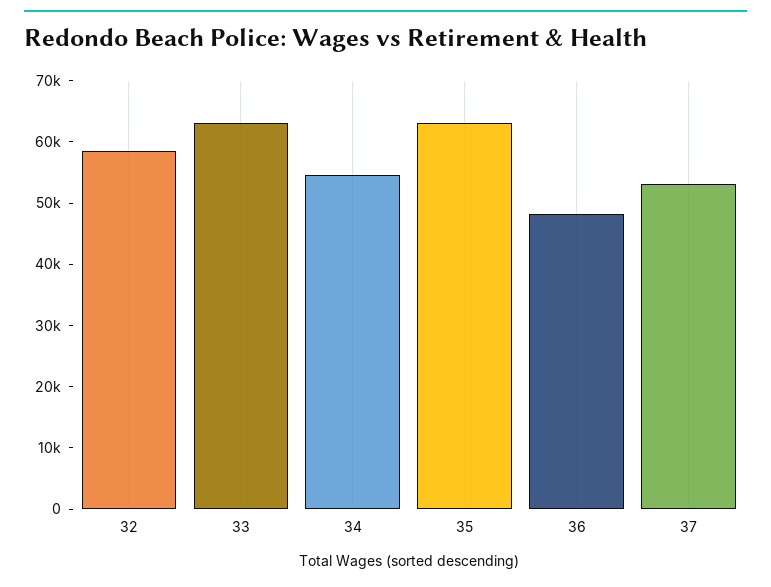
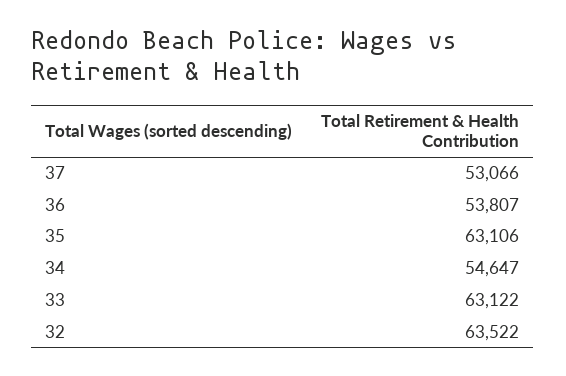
32: 58000 -> 63522
36: 48000 -> 53807

